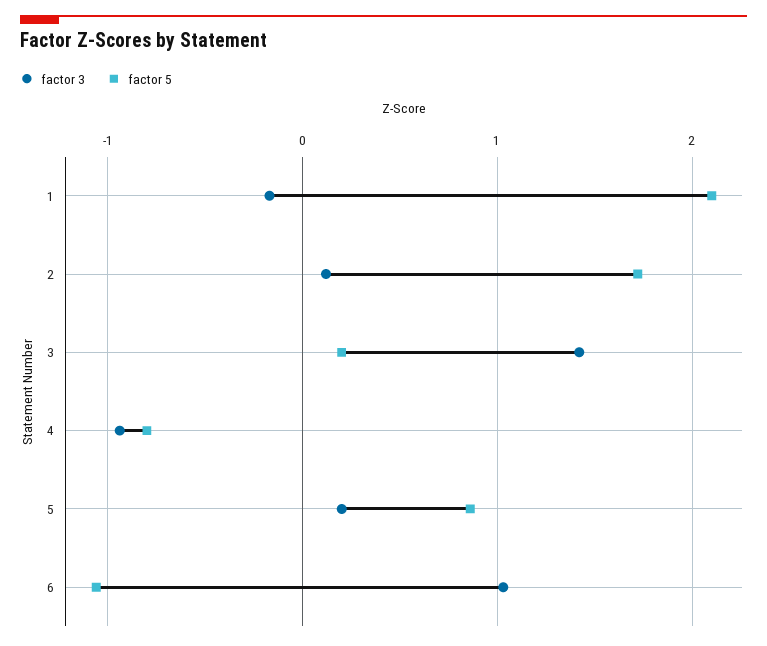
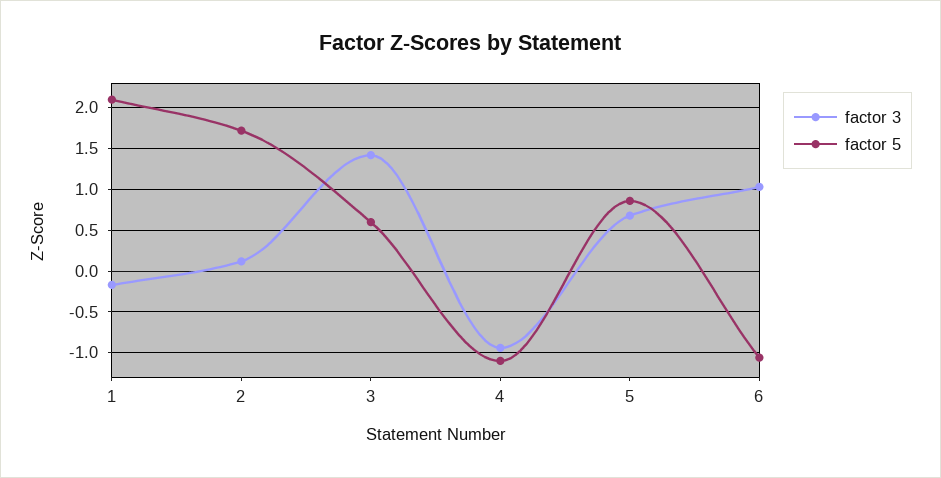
factor 5, 3: 0.2 -> 0.6
factor 5, 4: -0.8 -> -1.1
factor 3, 5: 0.2 -> 0.7

